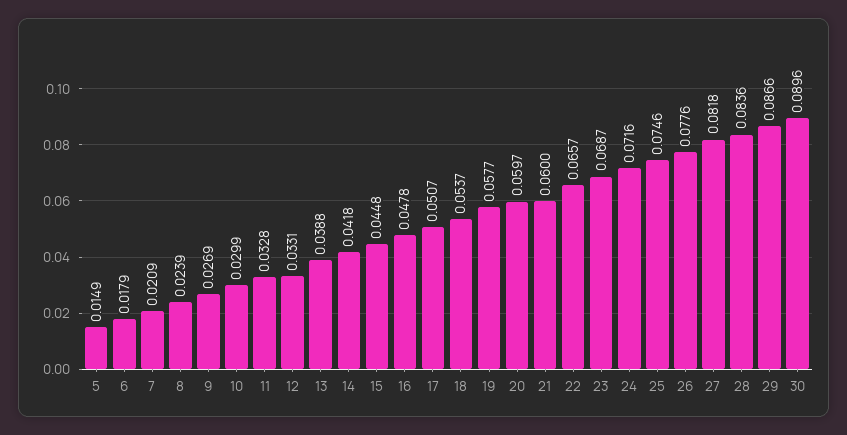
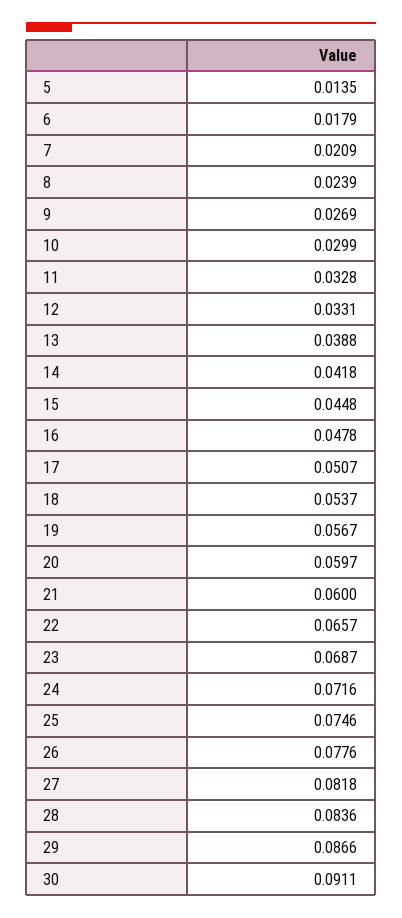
5: 0.0149 -> 0.0135
19: 0.0577 -> 0.0567
30: 0.0896 -> 0.0911

